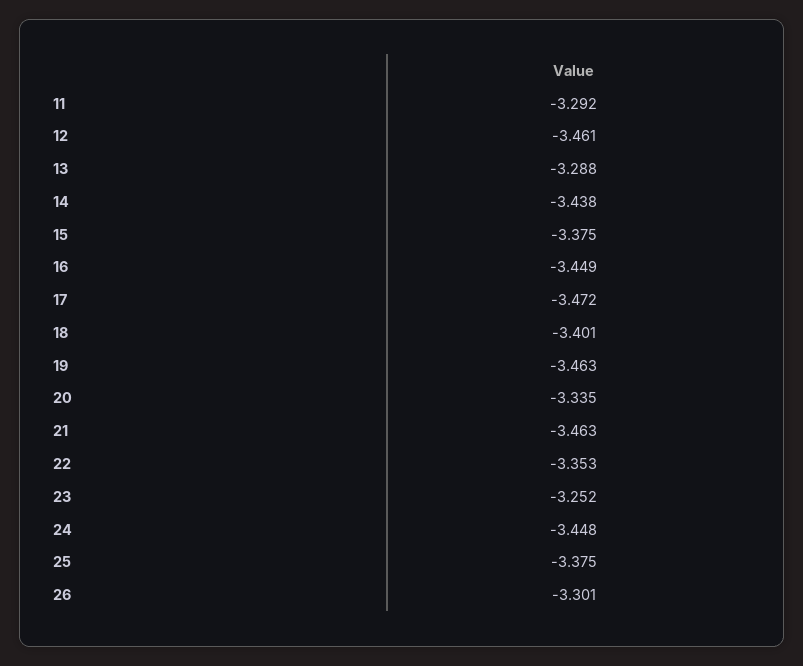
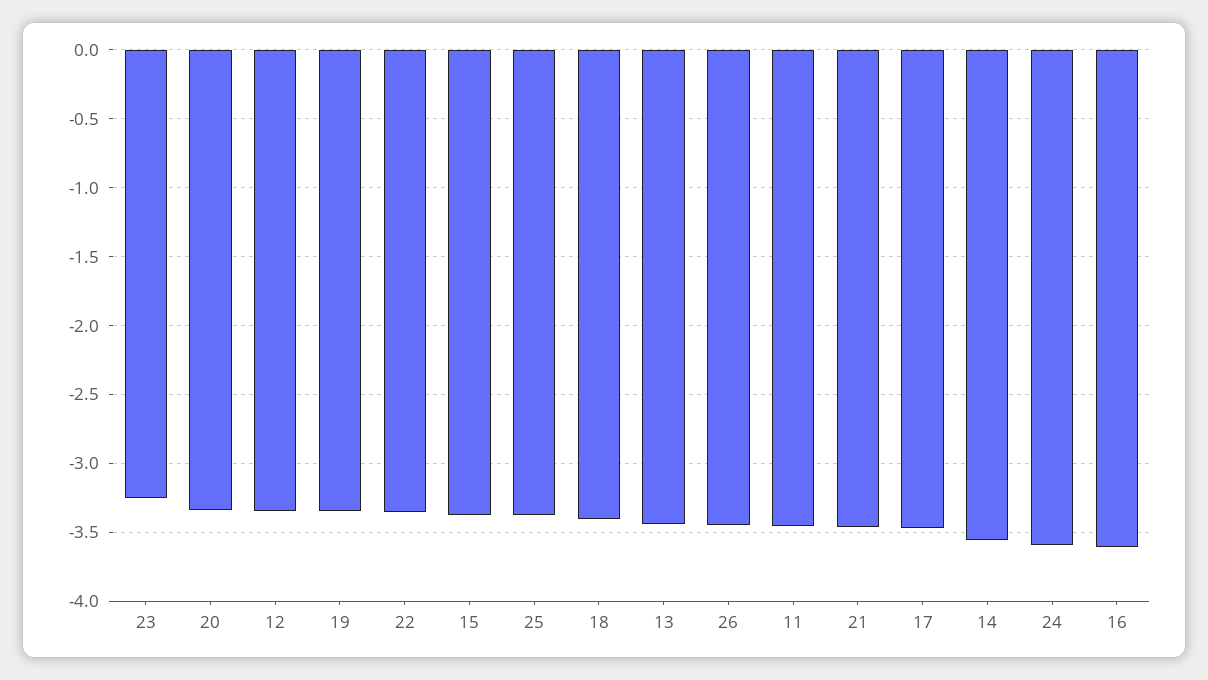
11: -3.292 -> -3.45
12: -3.461 -> -3.35
13: -3.288 -> -3.45
14: -3.438 -> -3.55
16: -3.449 -> -3.6
19: -3.463 -> -3.35
24: -3.448 -> -3.6
26: -3.301 -> -3.45

